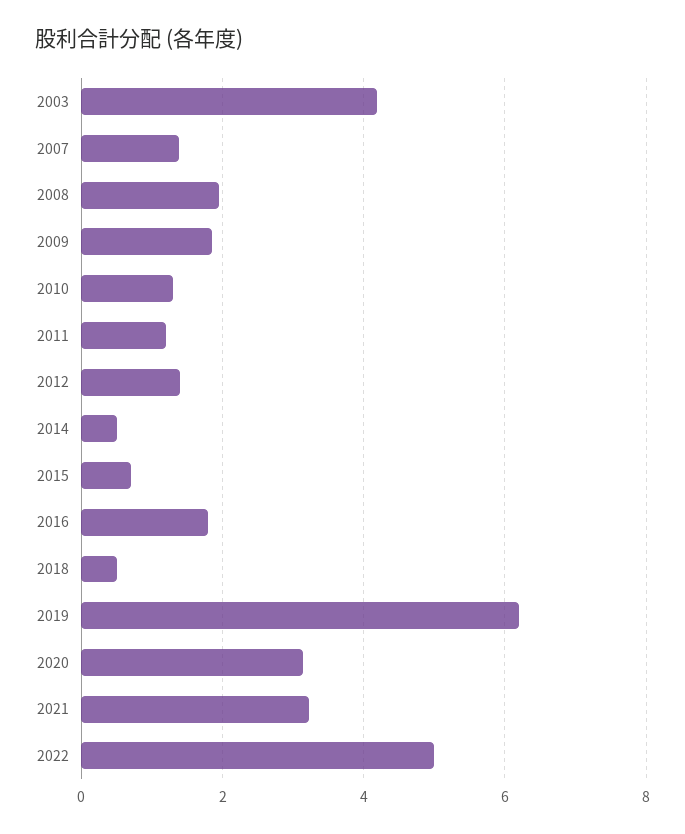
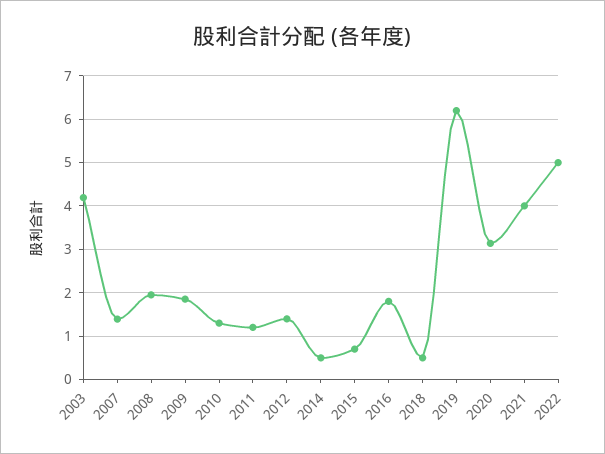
2021: 3.2 -> 4

